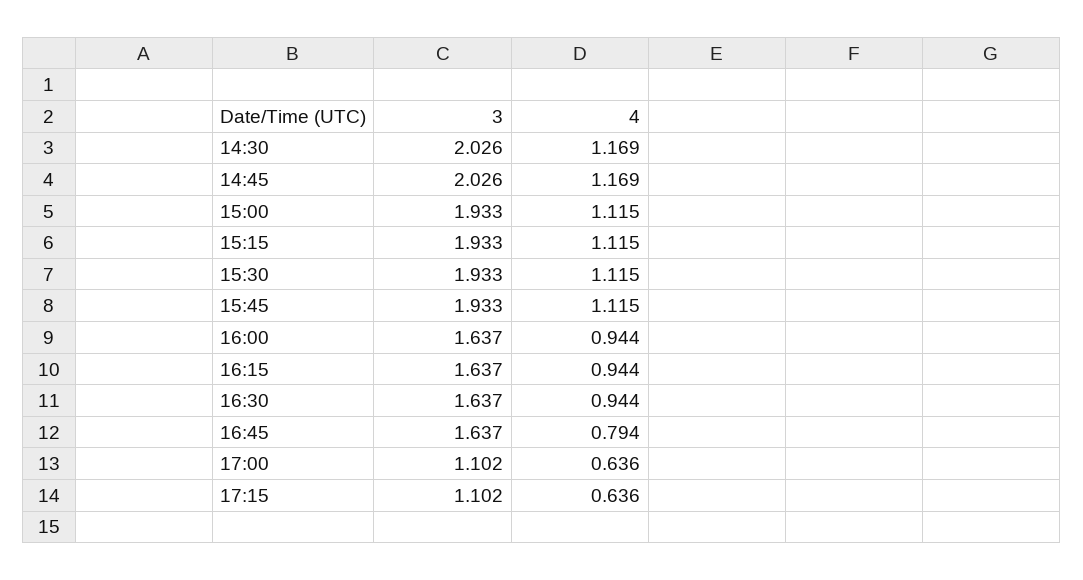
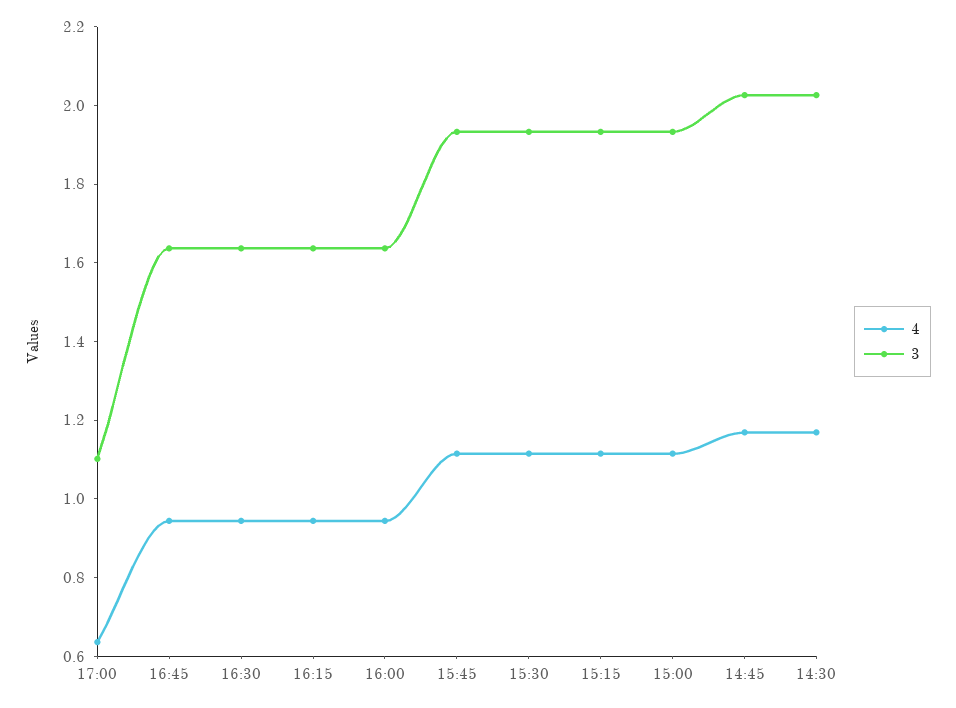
4, 16:45: 0.794 -> 0.95
3, 17:15: 1.102 -> none
4, 17:15: 0.636 -> none

